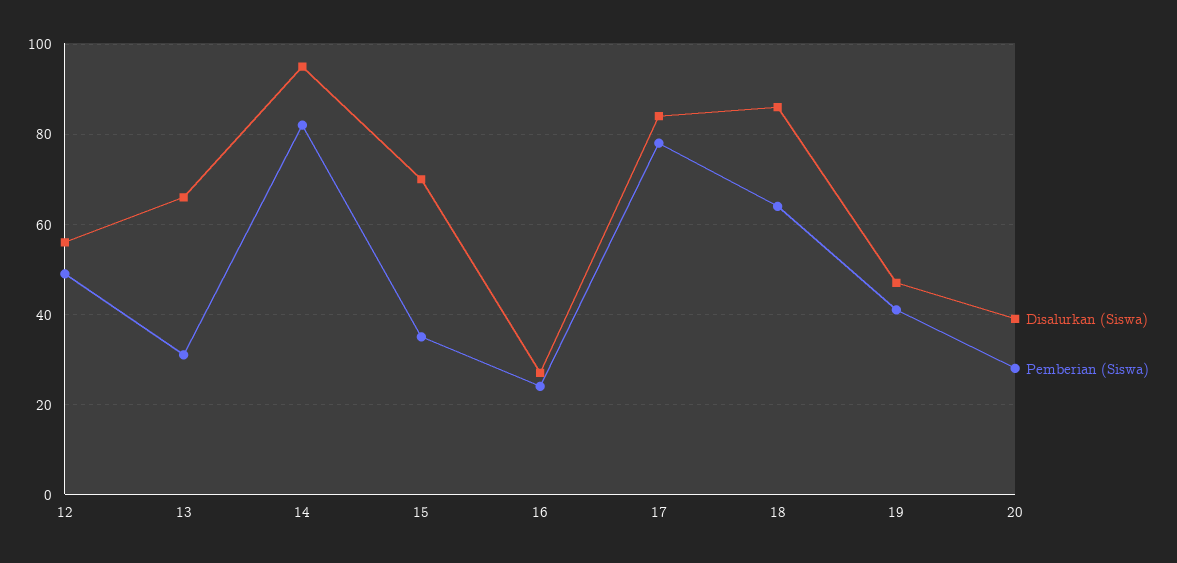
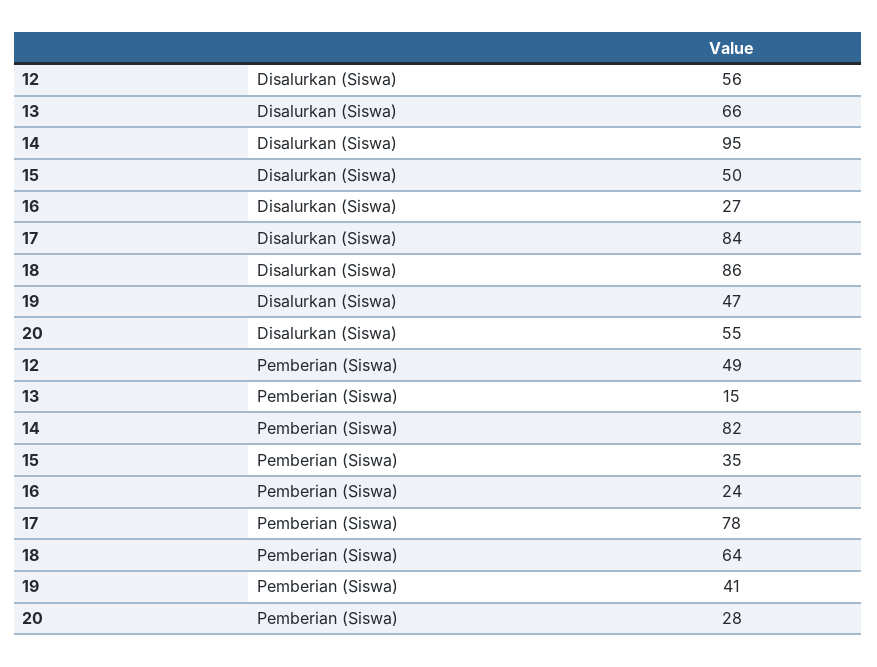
Pemberian (Siswa), 13: 30 -> 15
Disalurkan (Siswa), 15: 70 -> 50
Disalurkan (Siswa), 20: 40 -> 55

